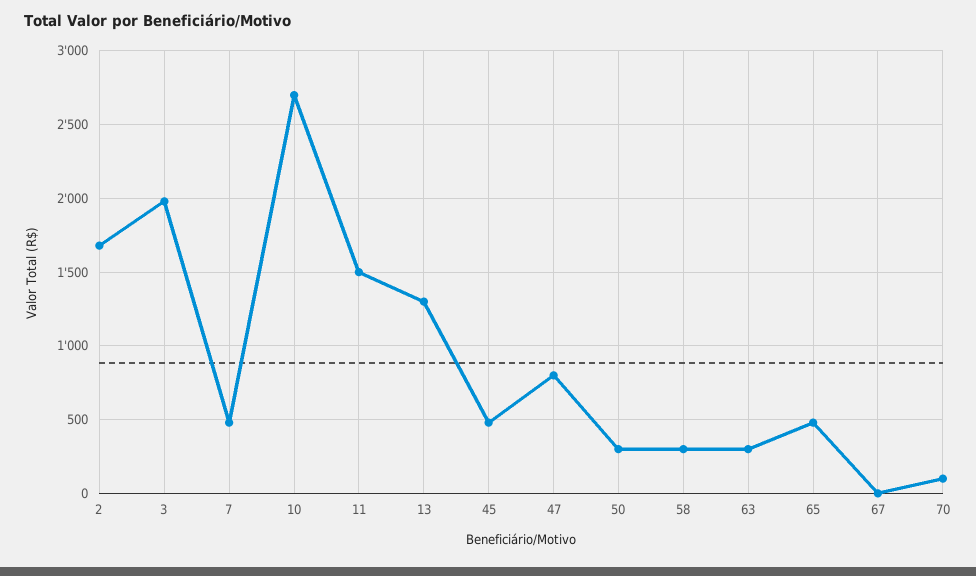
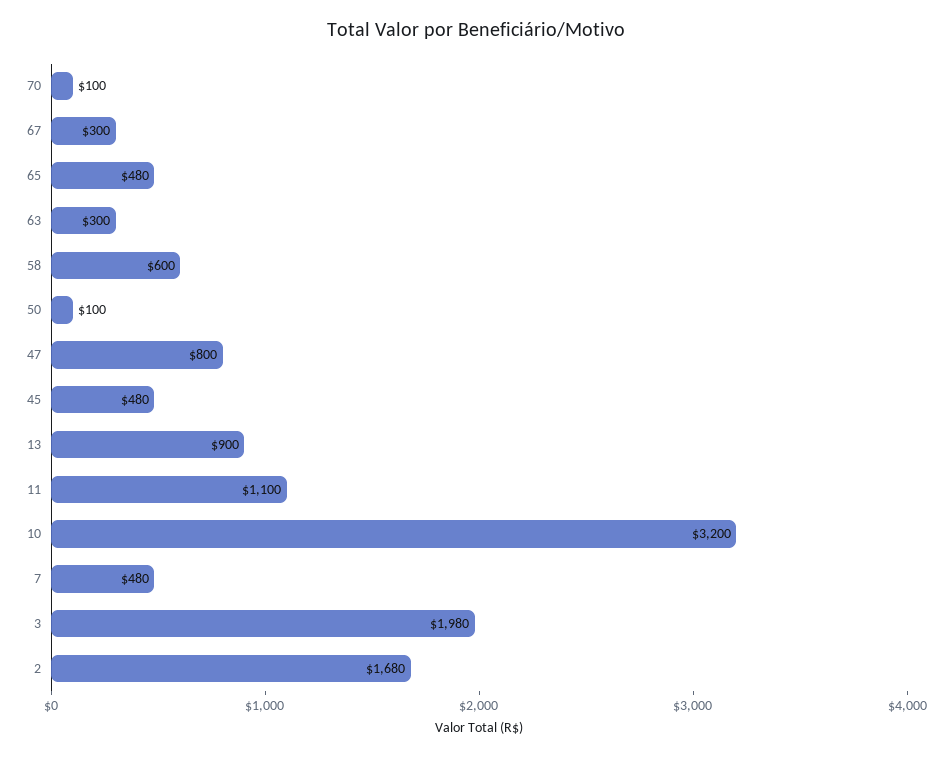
10: 2700 -> 3200
11: 1500 -> 1100
13: 1300 -> 900
50: 300 -> 100
58: 300 -> 600
67: 0 -> 300

